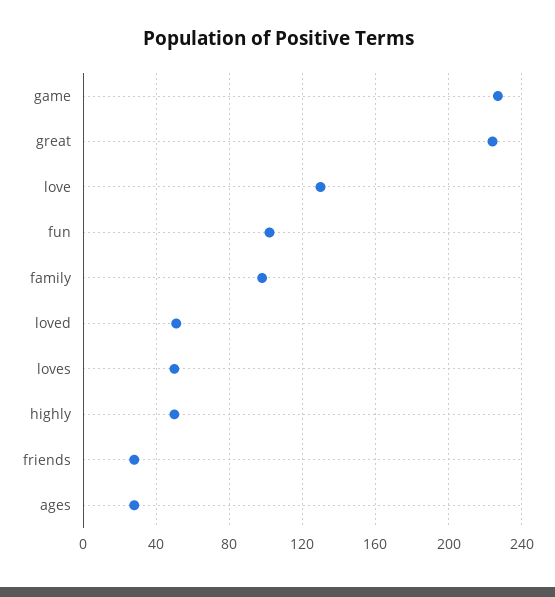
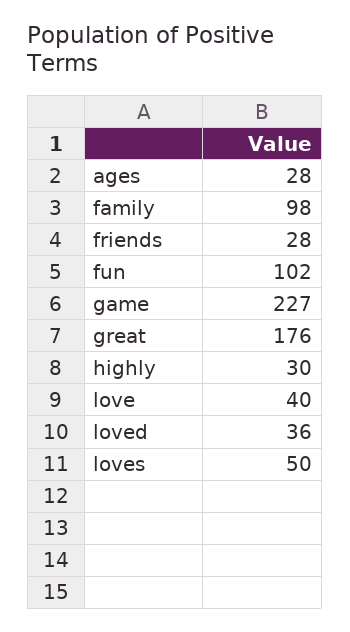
great: 225 -> 176
love: 130 -> 40
loved: 50 -> 36
highly: 50 -> 30

